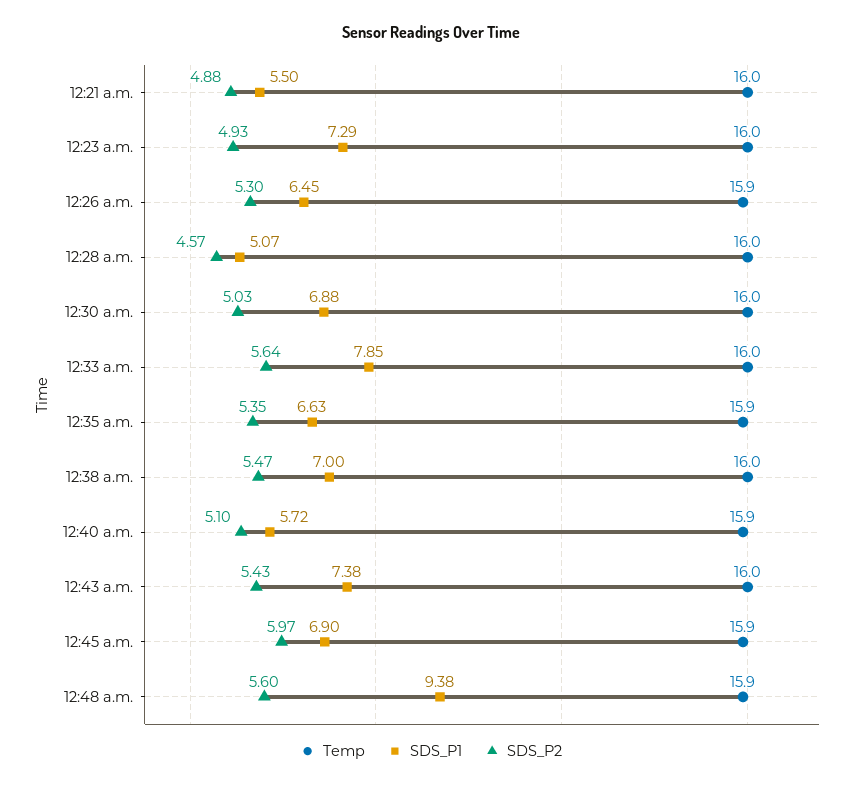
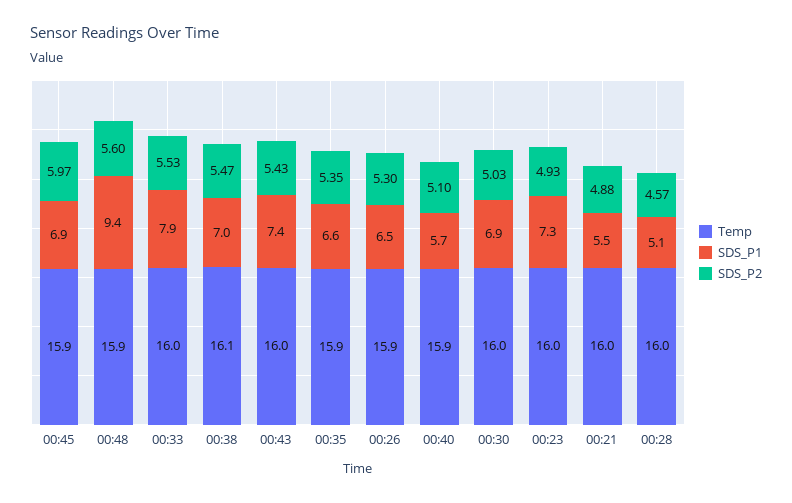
SDS_P2, 12:33 a.m.: 5.64 -> 5.53
Temp, 12:38 a.m.: 16 -> 16.1

